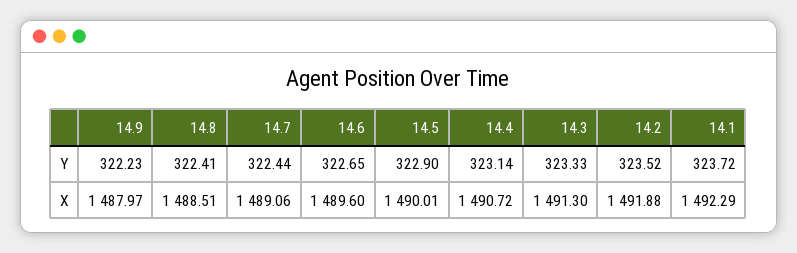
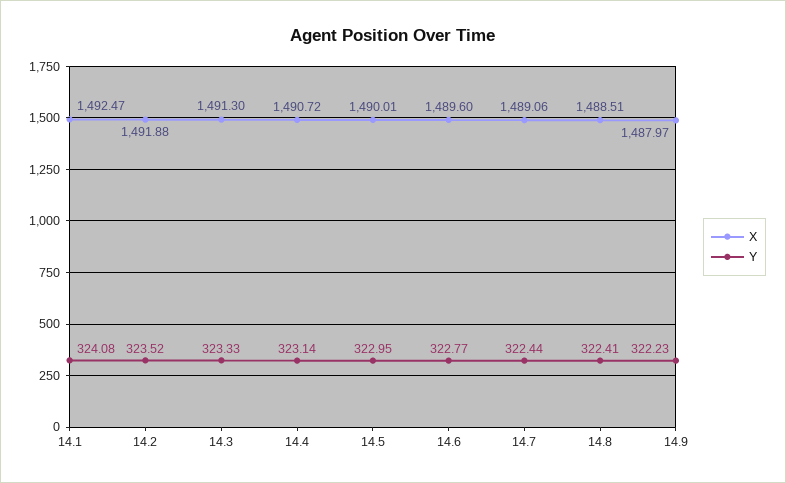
Y, 14.6: 322.65 -> 322.77
Y, 14.5: 322.9 -> 322.95
Y, 14.1: 323.72 -> 324.08
X, 14.1: 1492.29 -> 1492.47

